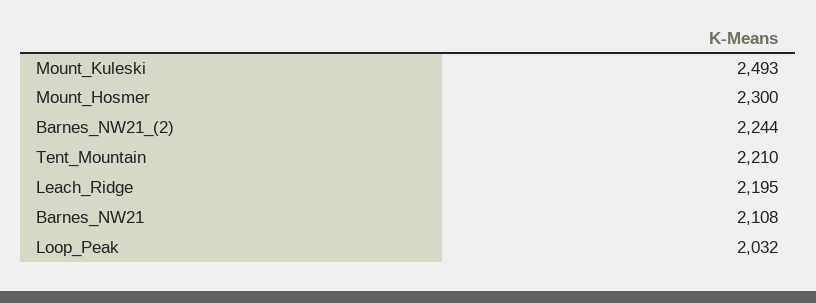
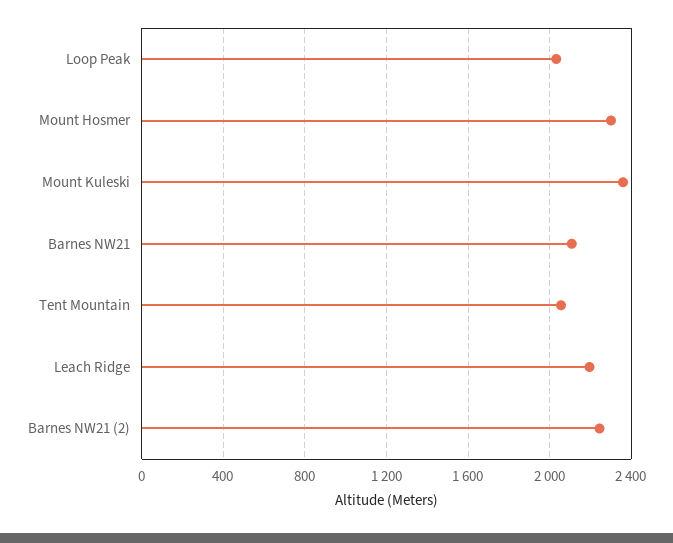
Mount_Kuleski: 2493 -> 2350
Tent_Mountain: 2210 -> 2050

